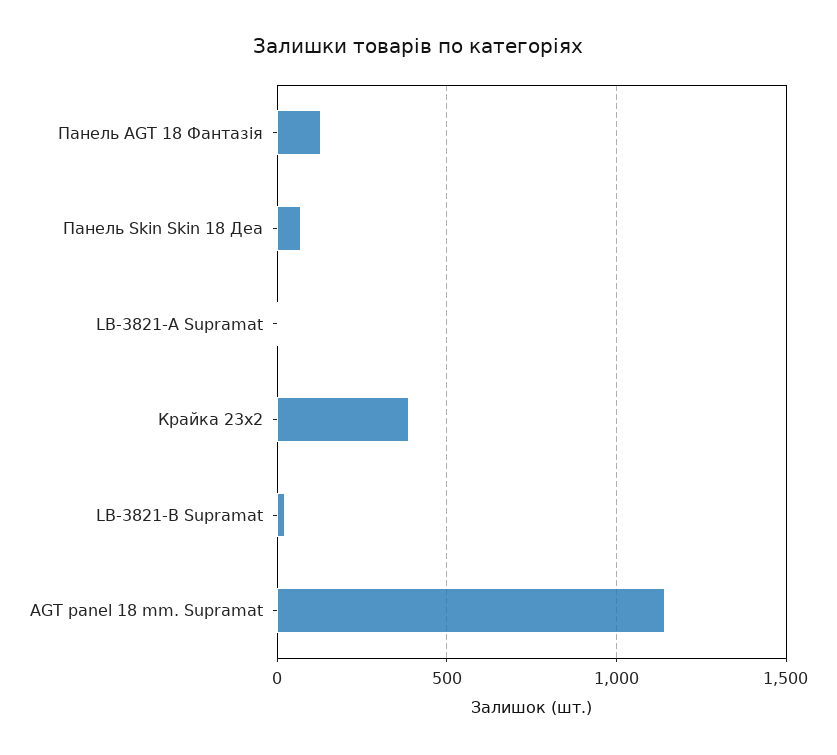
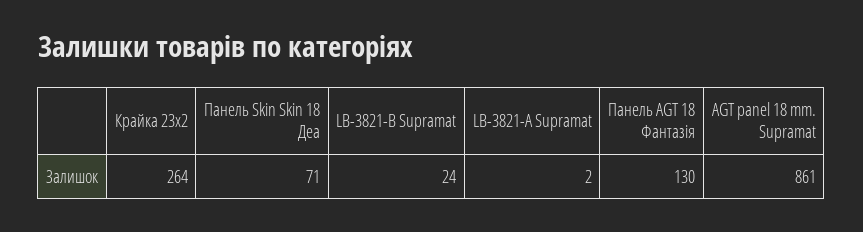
Крайка 23x2: 400 -> 264
AGT panel 18 mm. Supramat: 1150 -> 861

